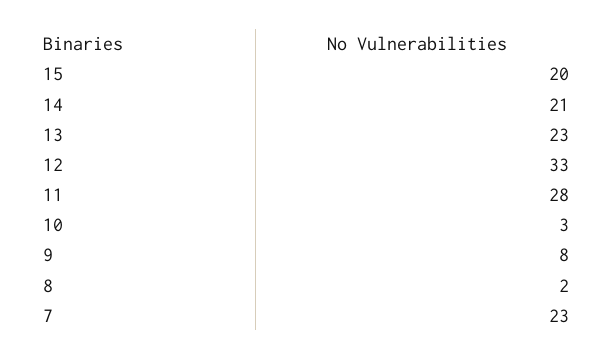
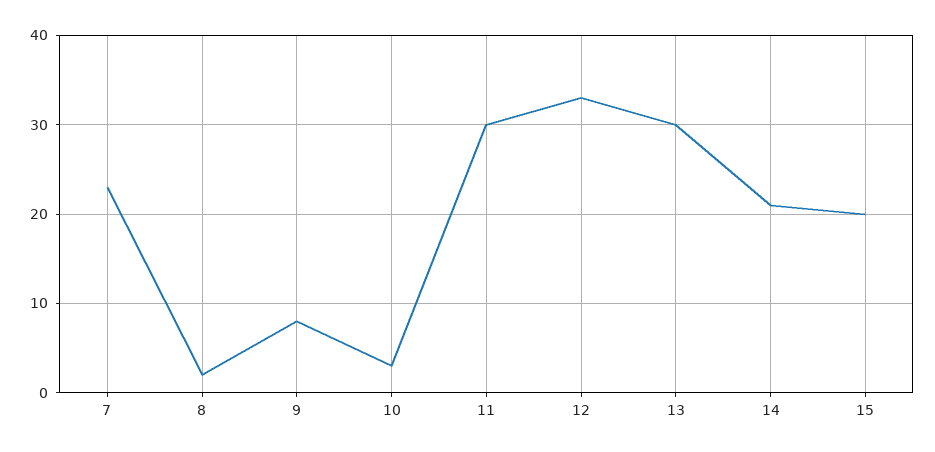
13: 23 -> 30
11: 28 -> 30

